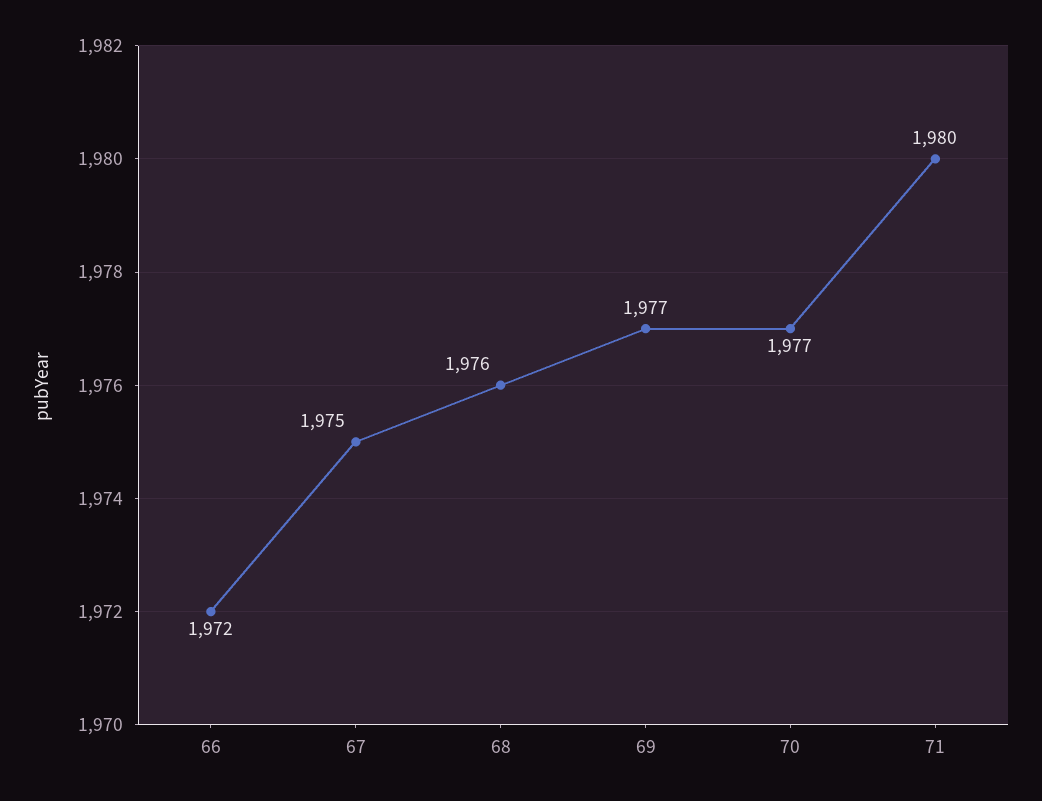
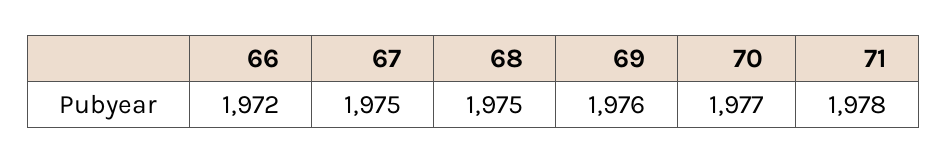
68: 1976 -> 1975
69: 1977 -> 1976
71: 1980 -> 1978

